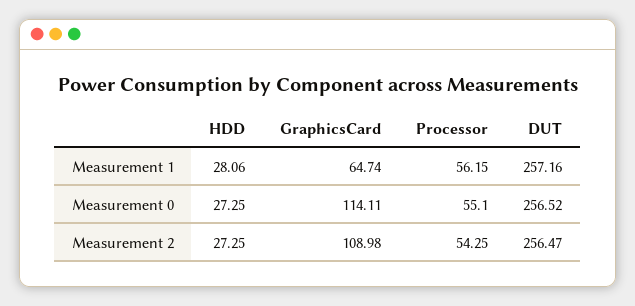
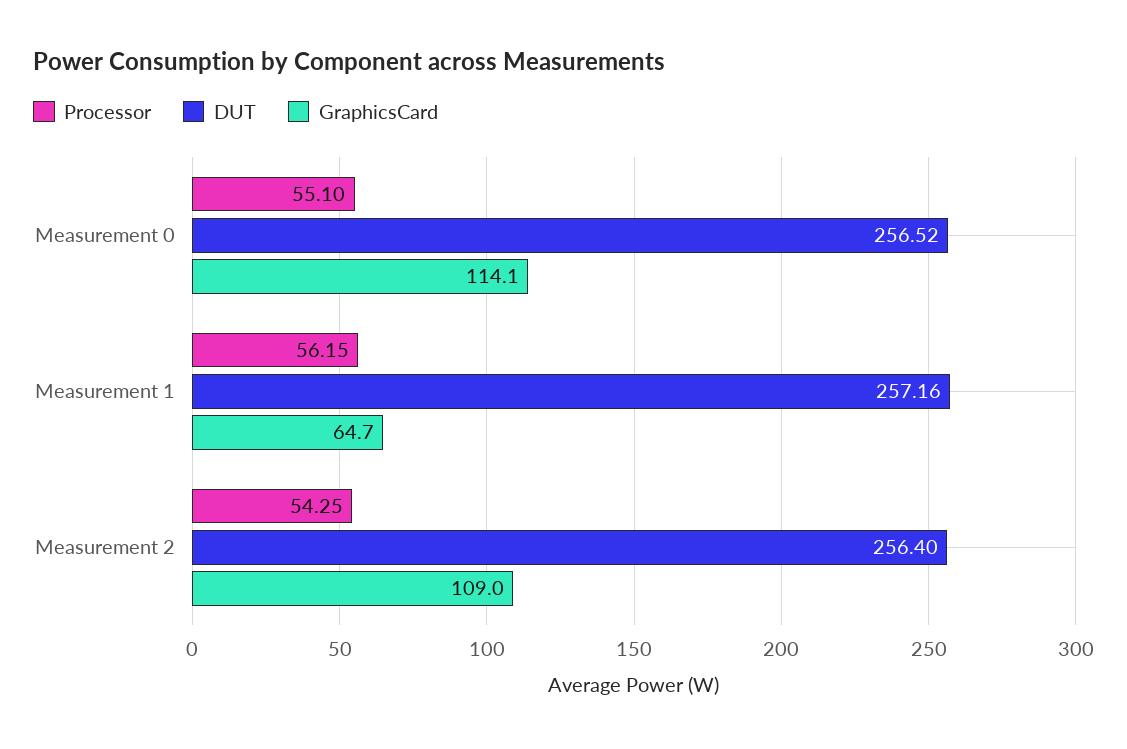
HDD, Measurement 1: 28.06 -> none
HDD, Measurement 0: 27.25 -> none
HDD, Measurement 2: 27.25 -> none
DUT, Measurement 2: 256.47 -> 256.4

